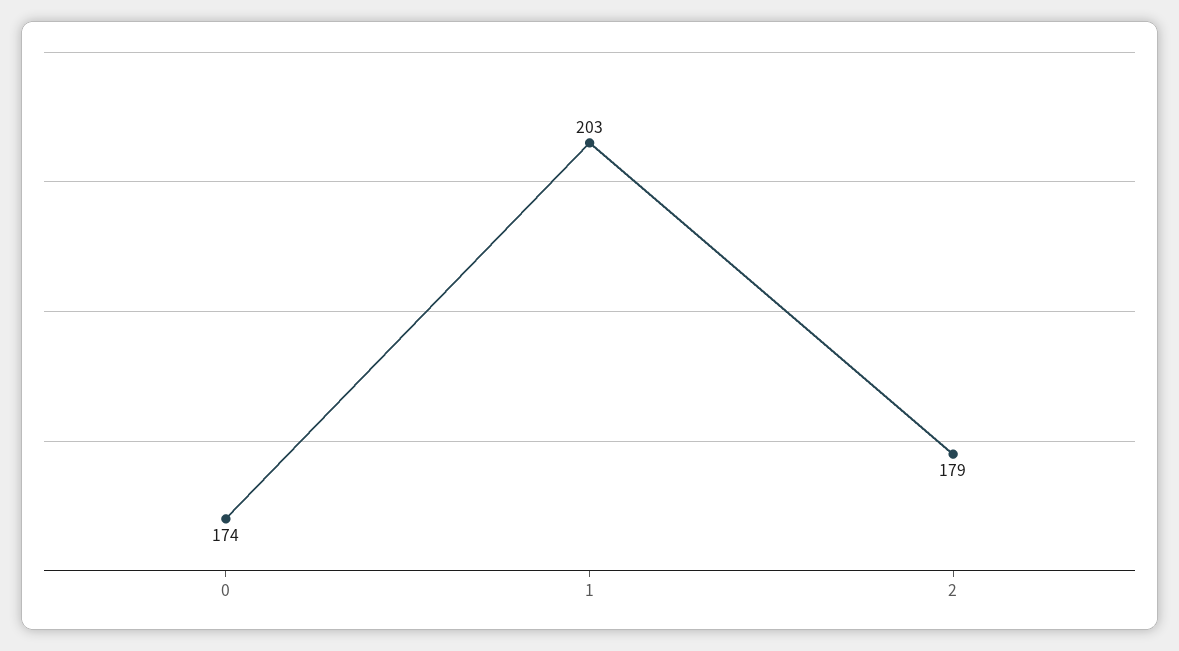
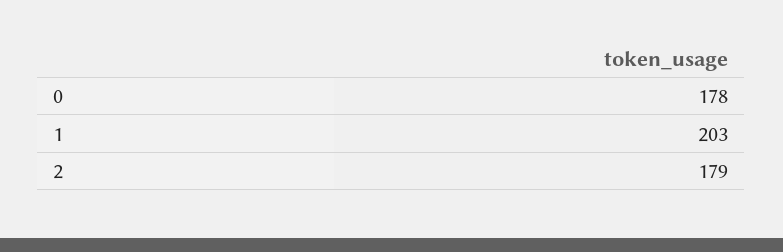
0: 174 -> 178

